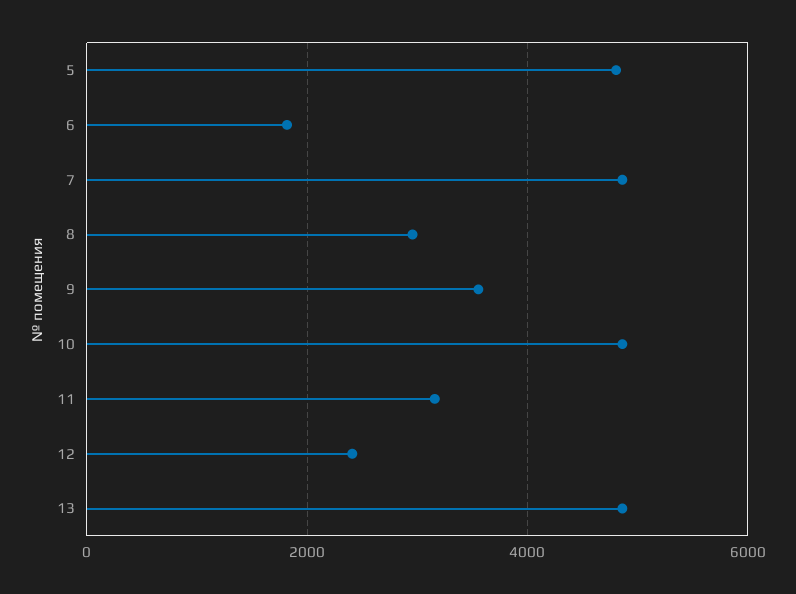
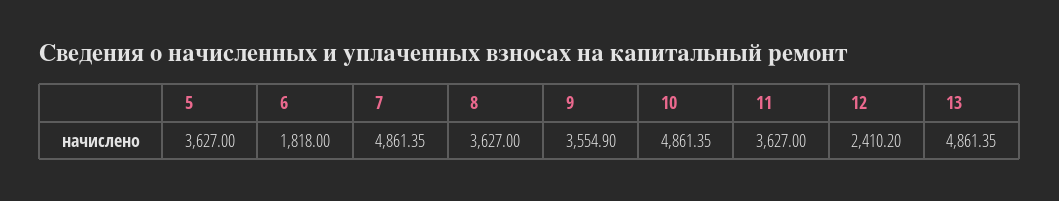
5: 4800 -> 3627
8: 3000 -> 3627
11: 3200 -> 3627

